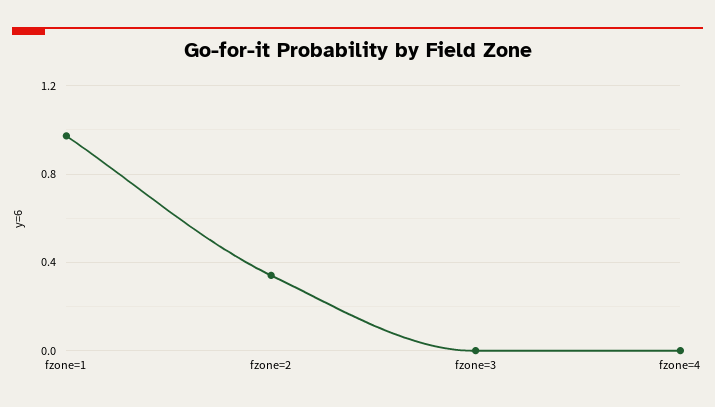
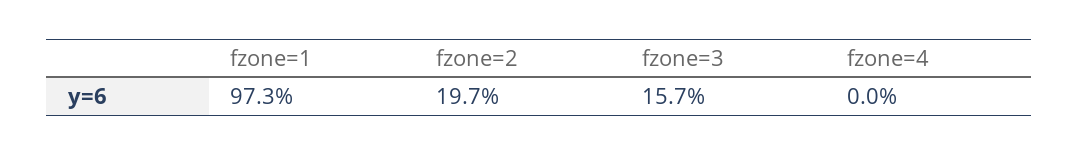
fzone=2: 0.35 -> 0.197
fzone=3: 0 -> 0.157

